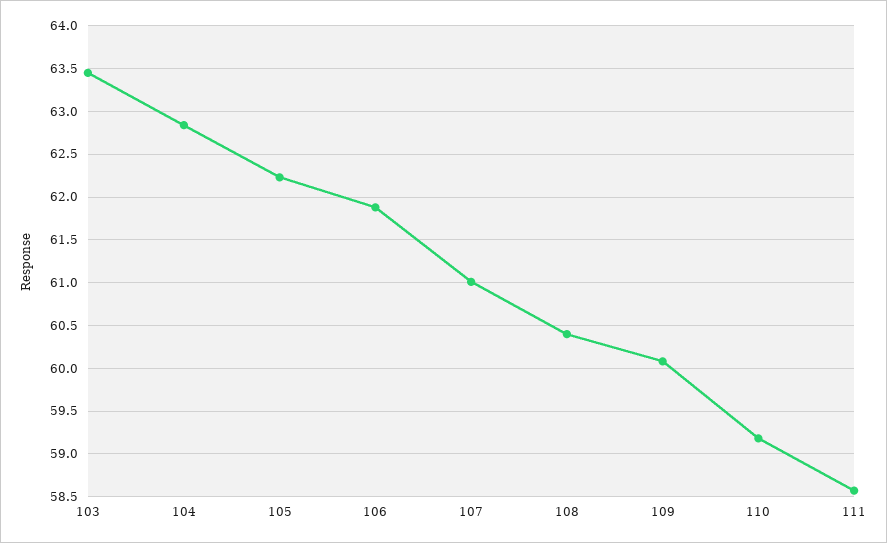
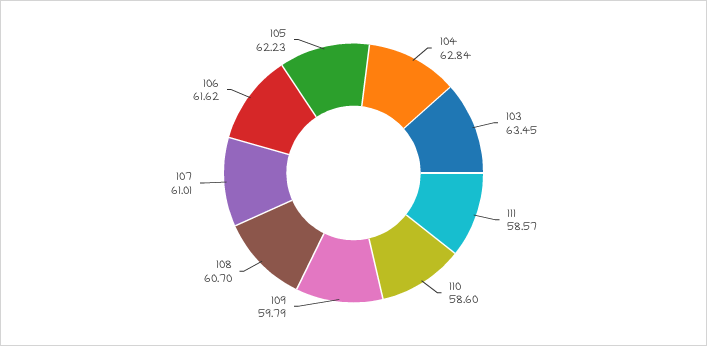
106: 61.9 -> 61.62
108: 60.4 -> 60.7
109: 60.1 -> 59.79
110: 59.2 -> 58.6

